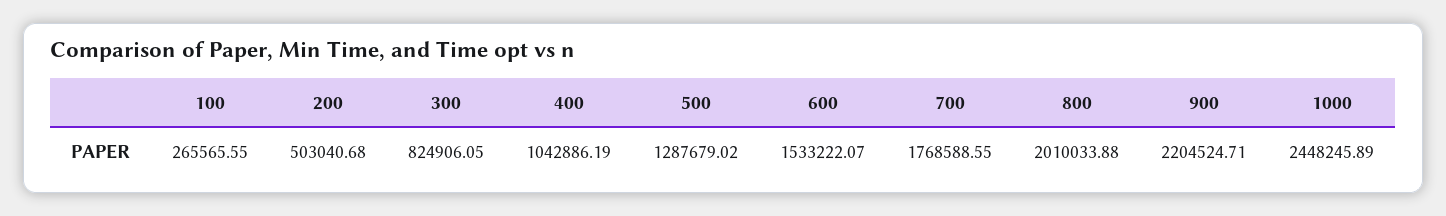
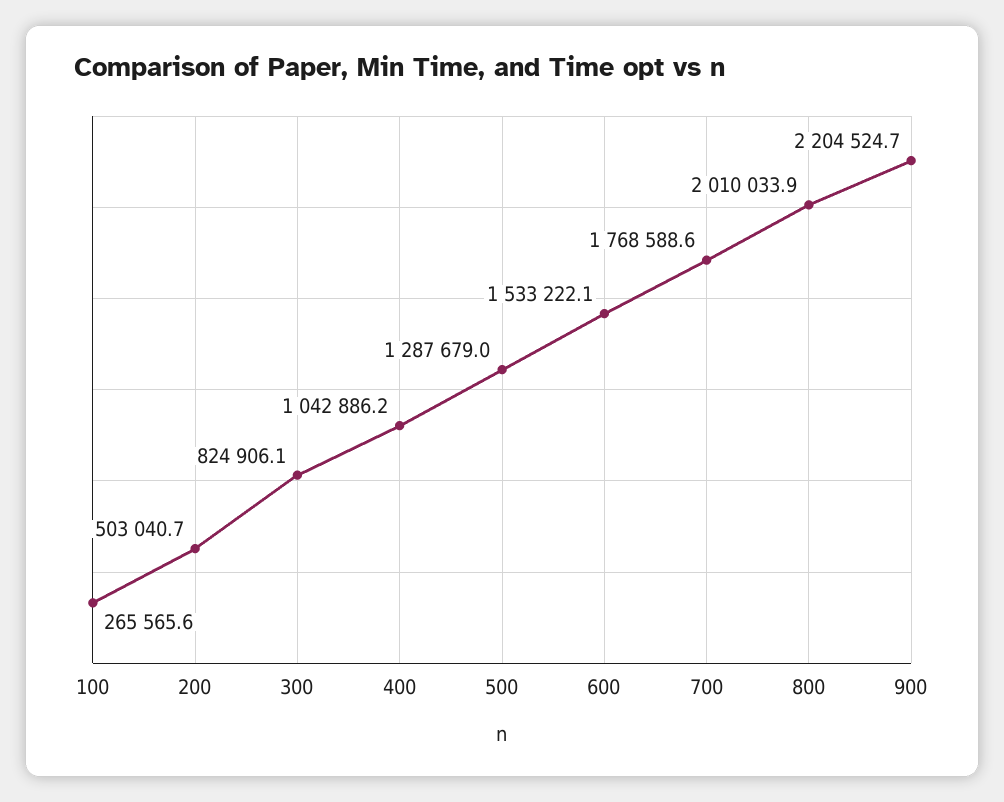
1000: 2448245.89 -> none

